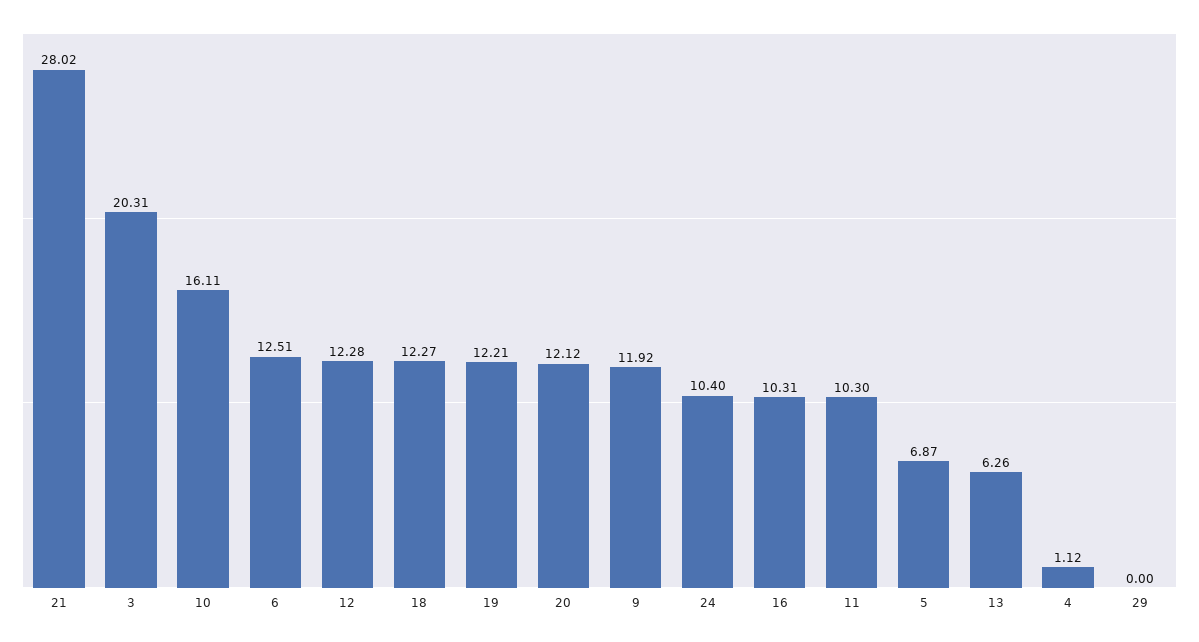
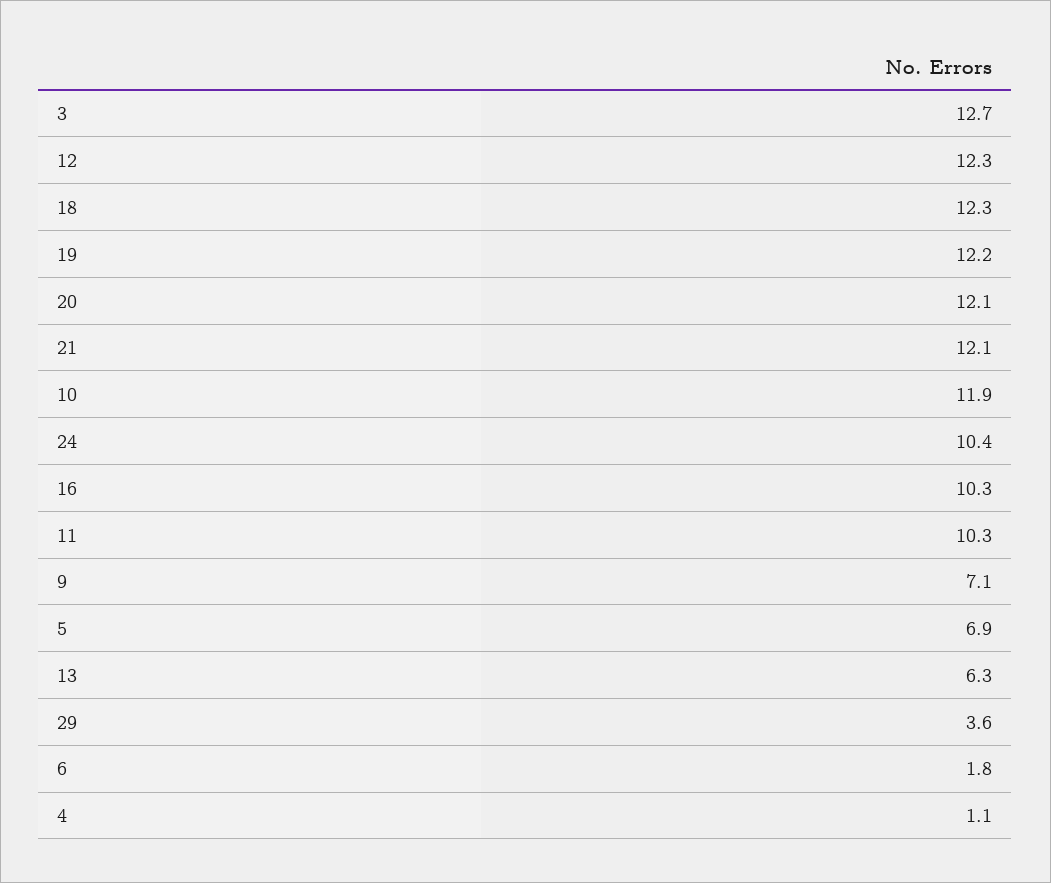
21: 28.02 -> 12.1
3: 20.31 -> 12.7
10: 16.11 -> 11.9
6: 12.51 -> 1.8
9: 11.92 -> 7.1
29: 0 -> 3.6

